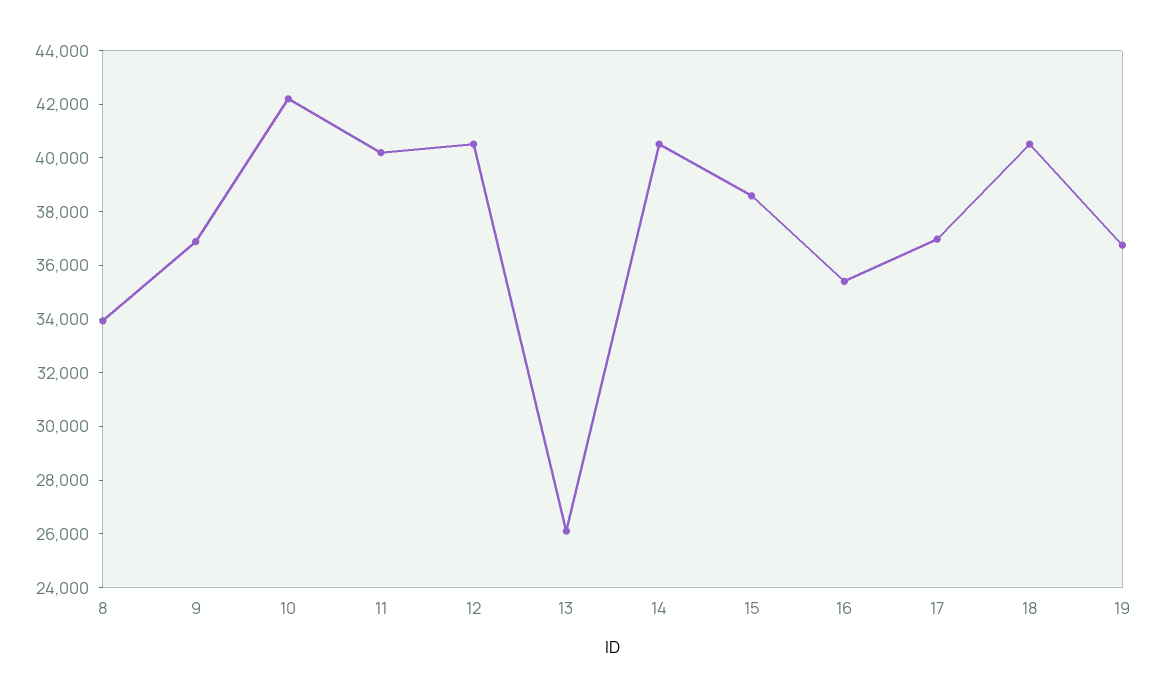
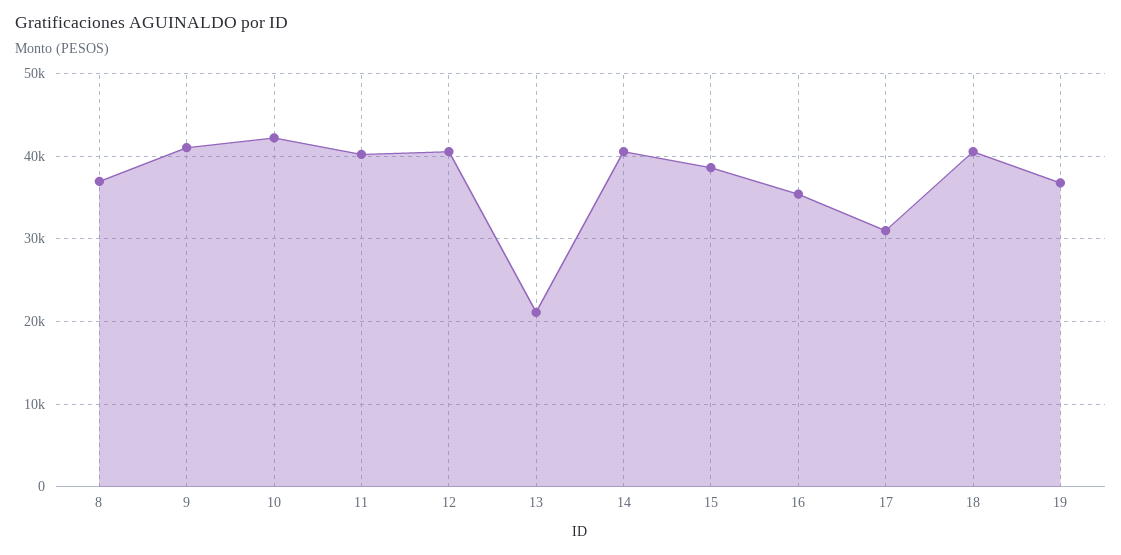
8: 34000 -> 37000
9: 37000 -> 41000
13: 26000 -> 21000
17: 37000 -> 31000

